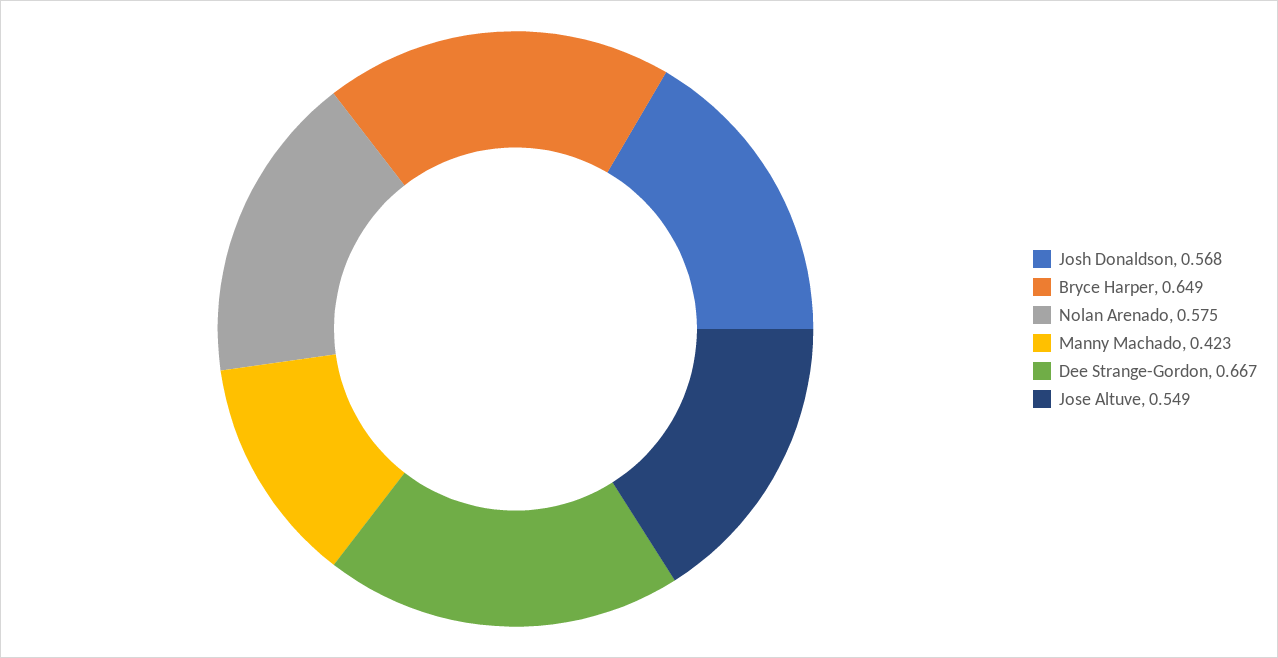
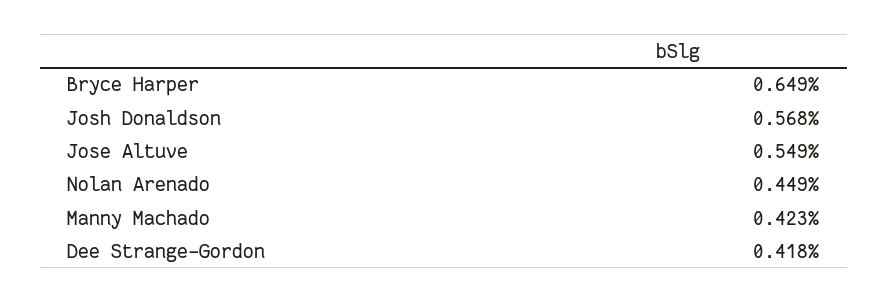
Nolan Arenado: 0.575 -> 0.449
Dee Strange-Gordon: 0.667 -> 0.418

